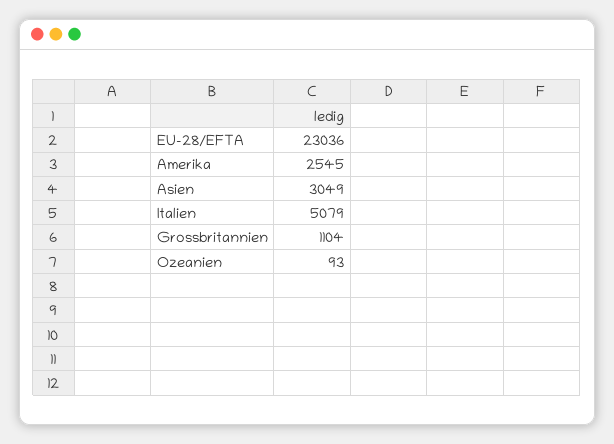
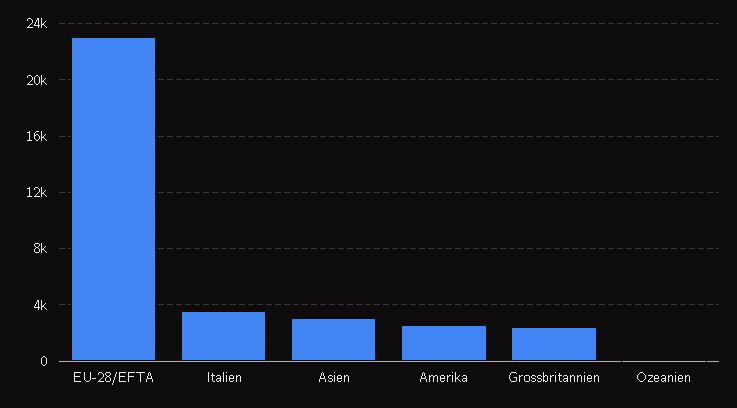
Italien: 5079 -> 3500
Grossbritannien: 1104 -> 2500

